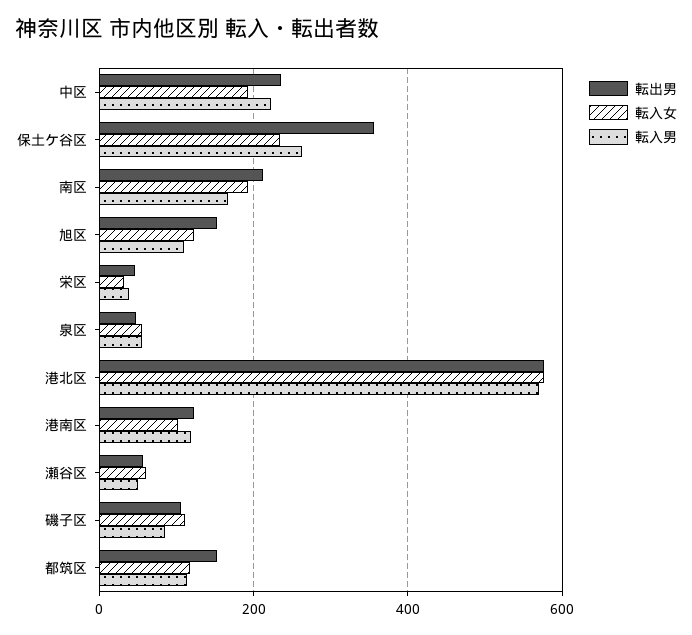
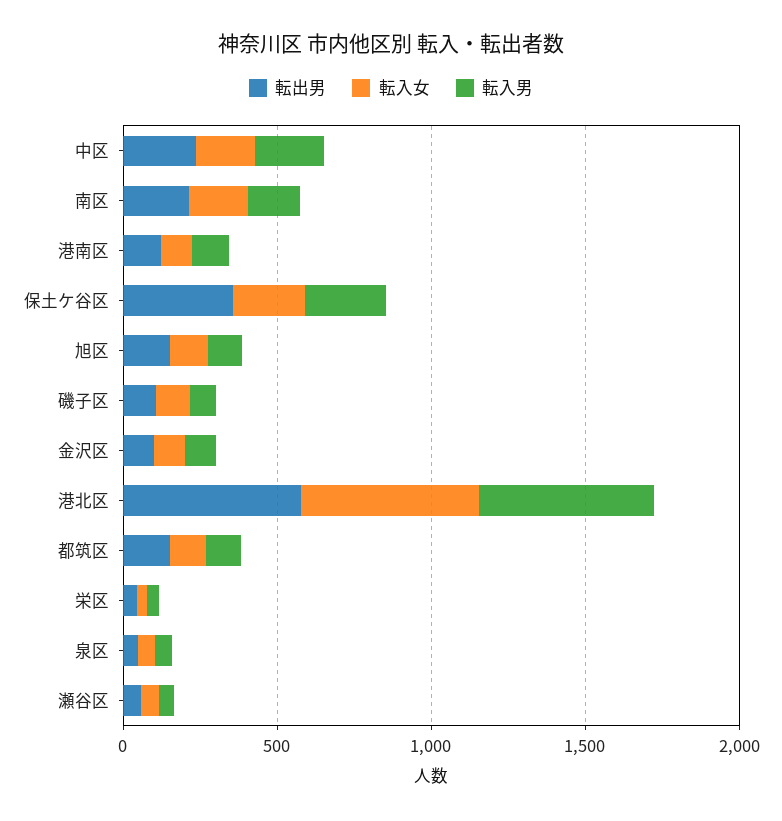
転出男, 金沢区: none -> 100
転入女, 金沢区: none -> 100
転入男, 金沢区: none -> 100

